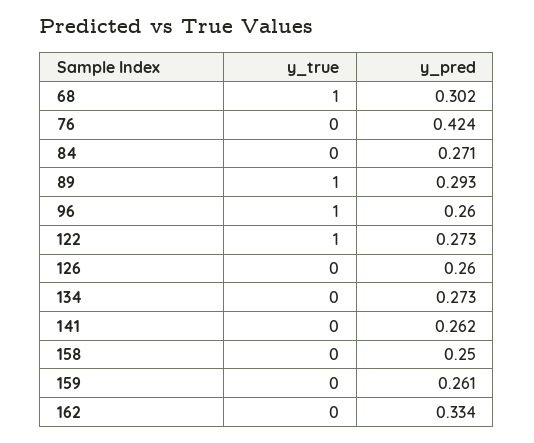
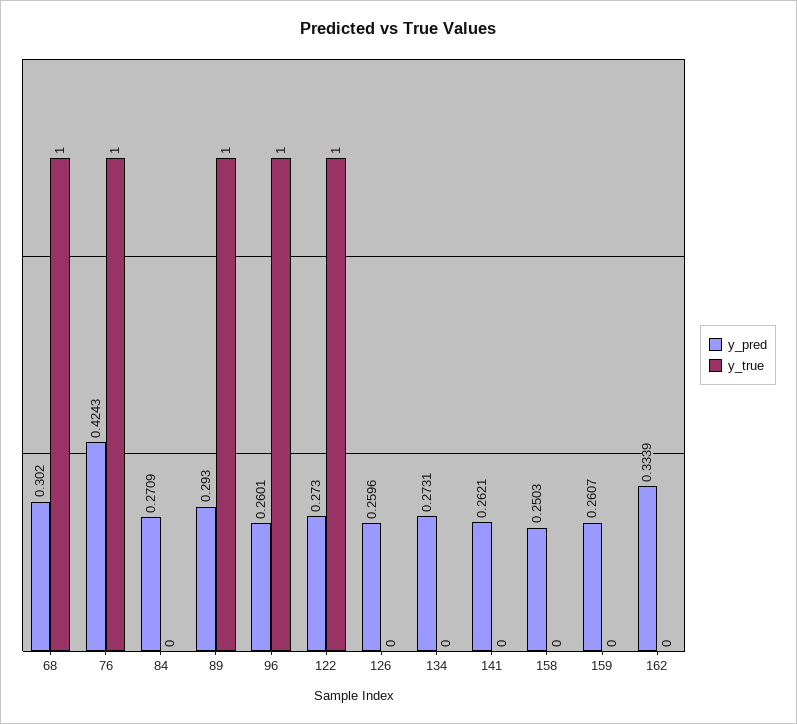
y_true, 76: 0 -> 1

